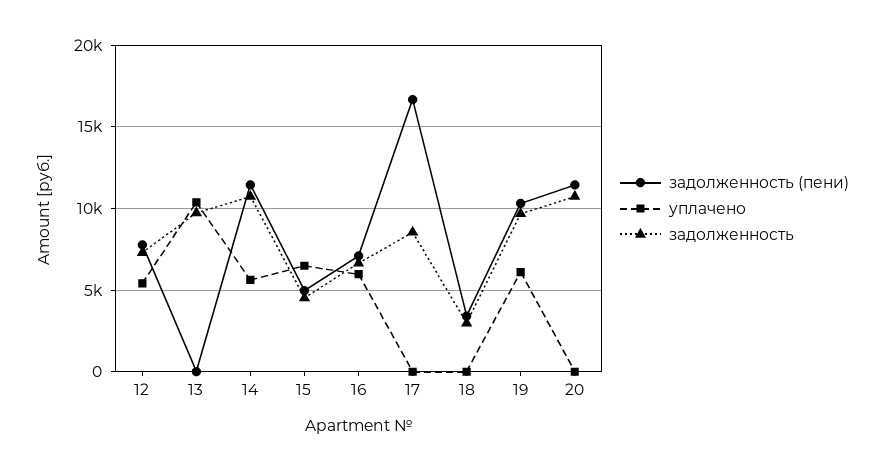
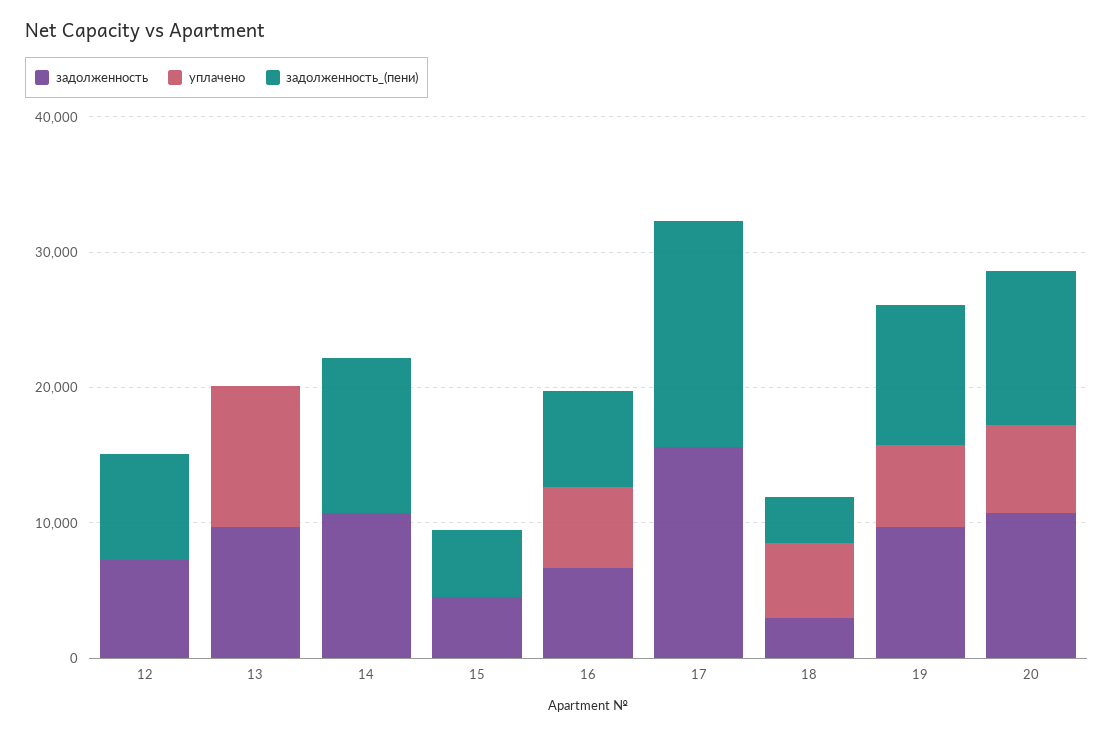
уплачено, 12: 5500 -> 0
уплачено, 14: 5500 -> 0
уплачено, 15: 6500 -> 0
задолженность, 17: 8500 -> 16000
уплачено, 18: 0 -> 6000
уплачено, 20: 0 -> 6000

